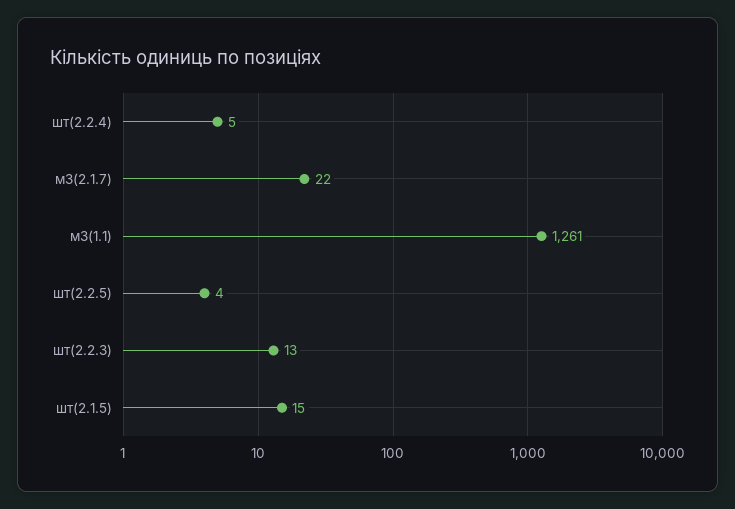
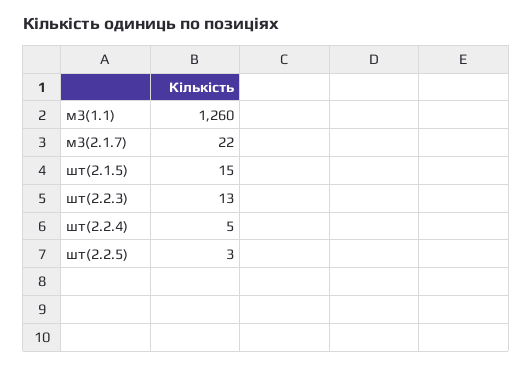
м3(1.1): 1261 -> 1260
шт(2.2.5): 4 -> 3

